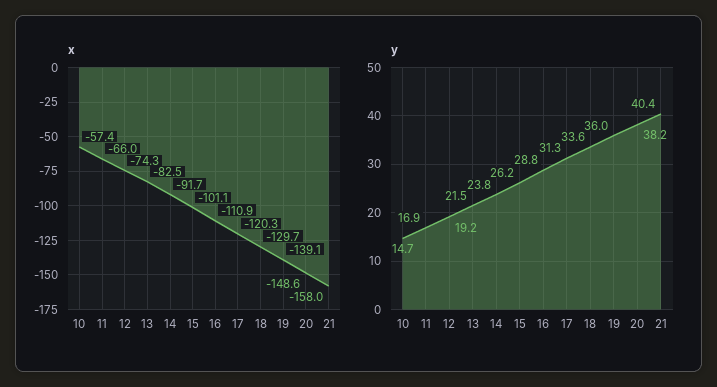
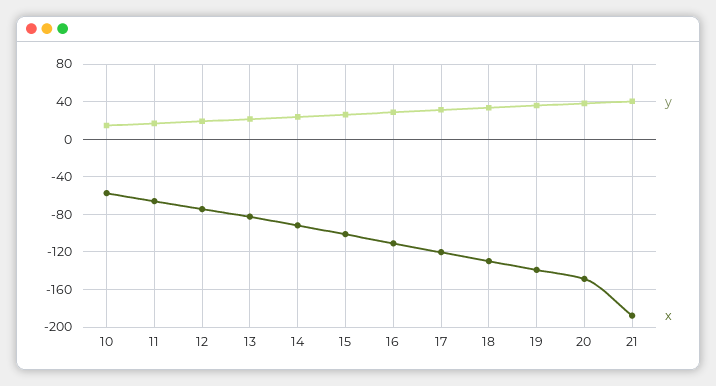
x, 21: -158 -> -190

